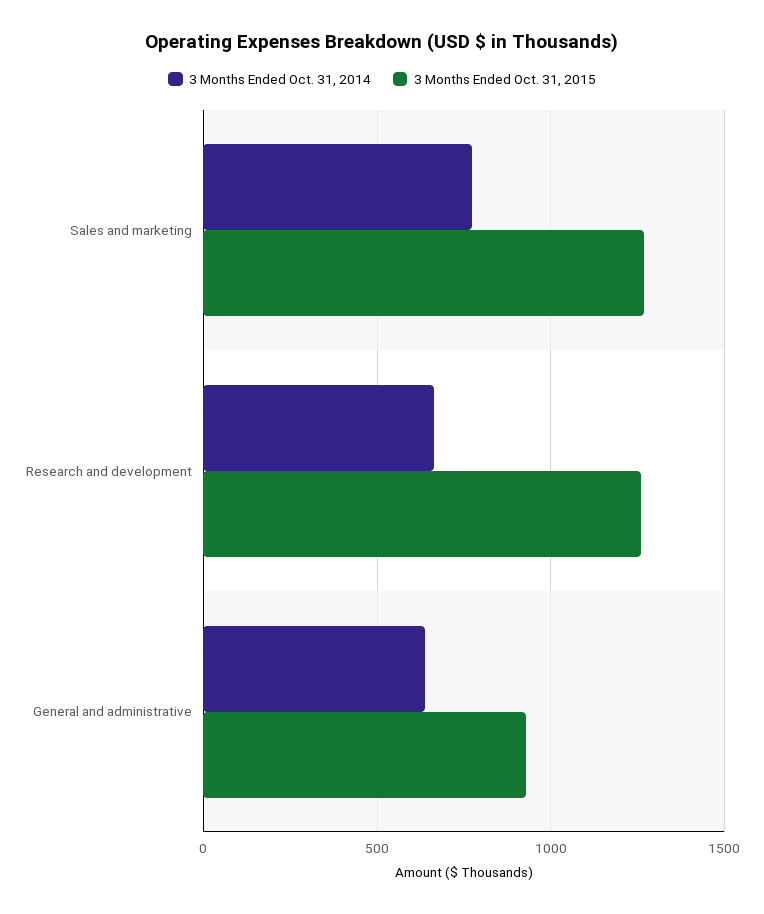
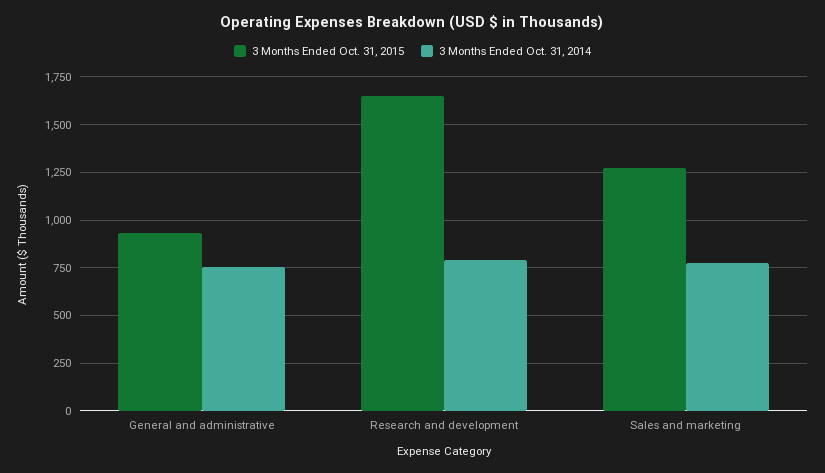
3 Months Ended Oct. 31, 2014, Research and development: 650 -> 800
3 Months Ended Oct. 31, 2015, Research and development: 1250 -> 1650
3 Months Ended Oct. 31, 2014, General and administrative: 650 -> 750

